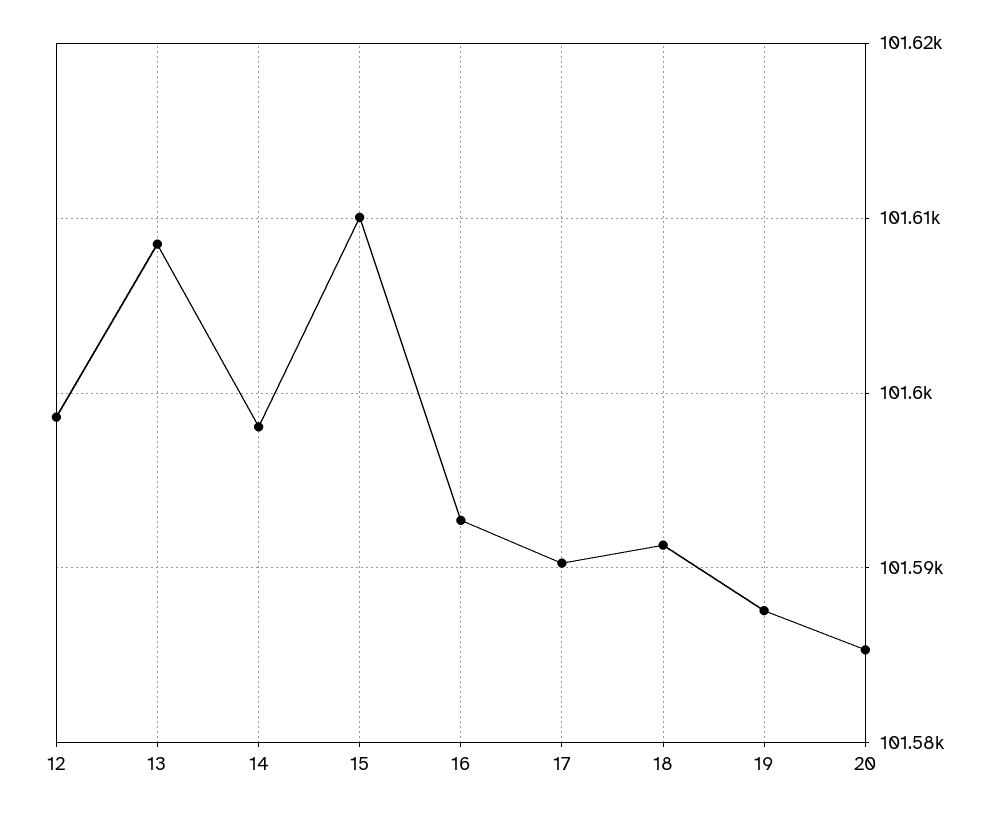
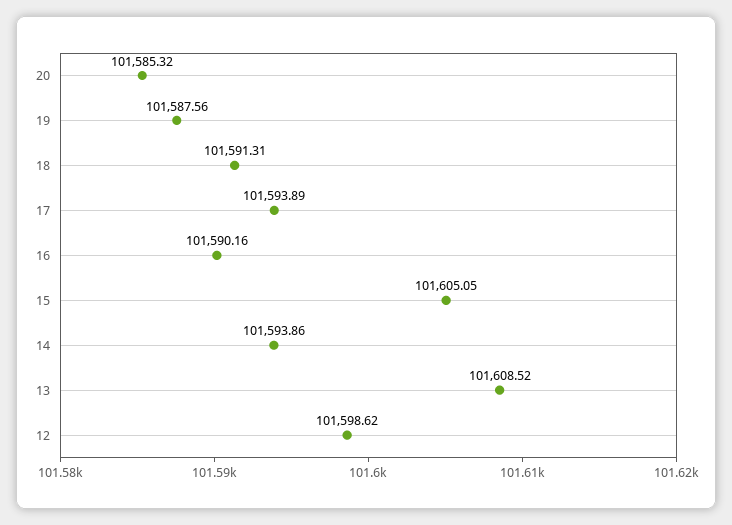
14: 101598 -> 101593.86
15: 101610 -> 101605.05
16: 101593 -> 101590.16
17: 101590 -> 101593.89

